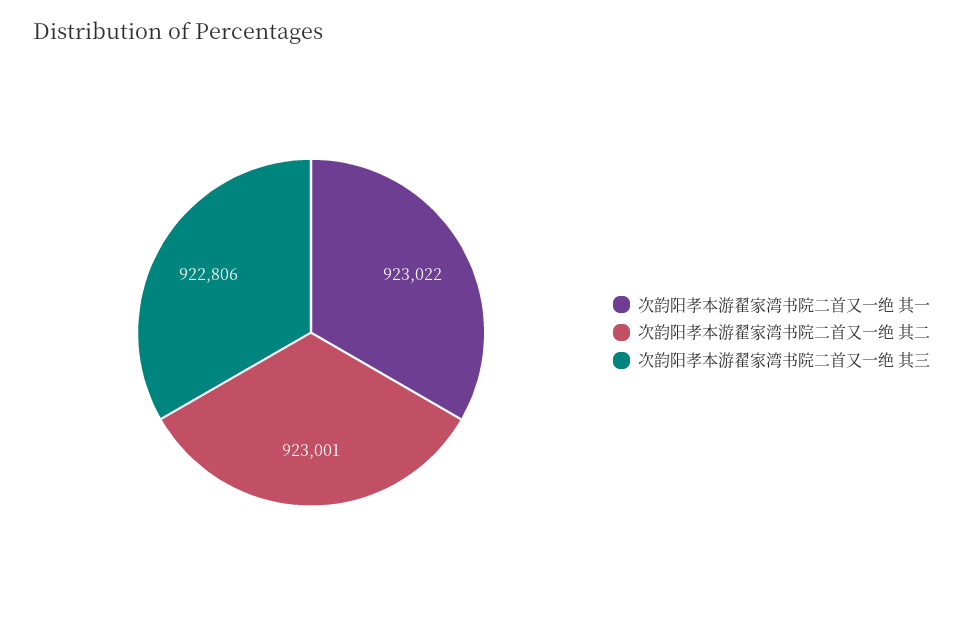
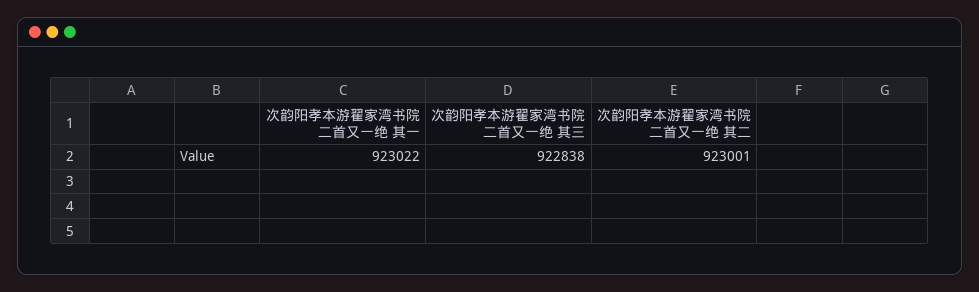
次韵阳孝本游翟家湾书院二首又一绝 其三: 922806 -> 922838

